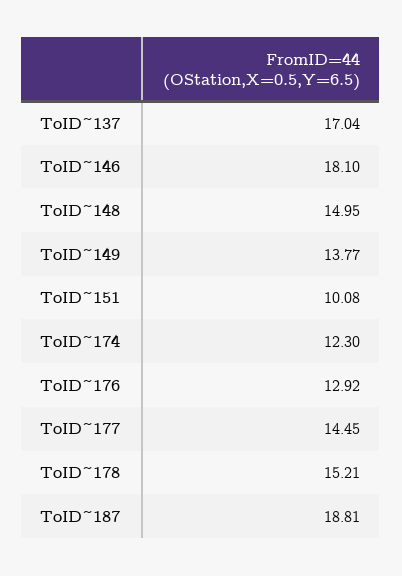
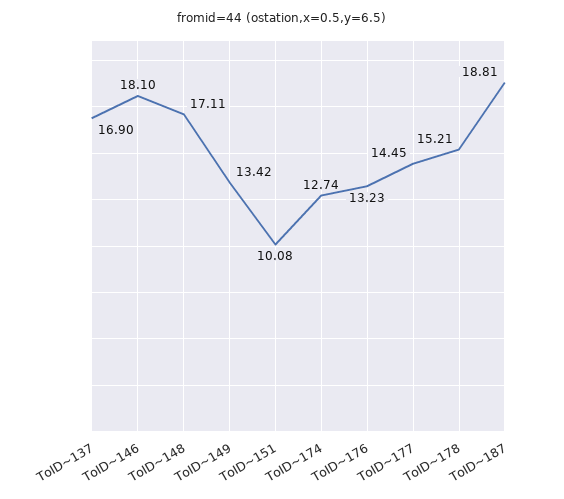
ToID~137: 17.04 -> 16.9
ToID~148: 14.95 -> 17.11
ToID~149: 13.77 -> 13.42
ToID~174: 12.3 -> 12.74
ToID~176: 12.92 -> 13.23

